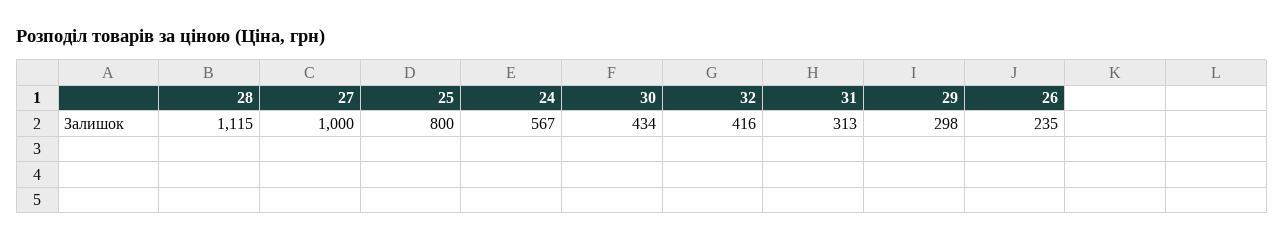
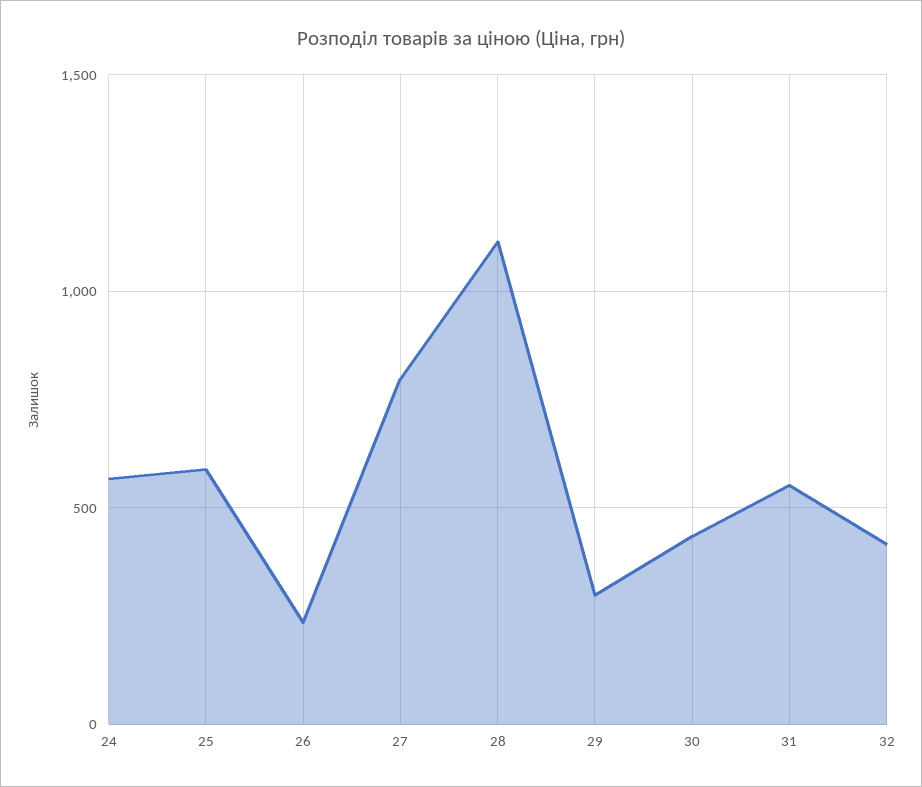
27: 1000 -> 800
25: 800 -> 600
31: 313 -> 550

